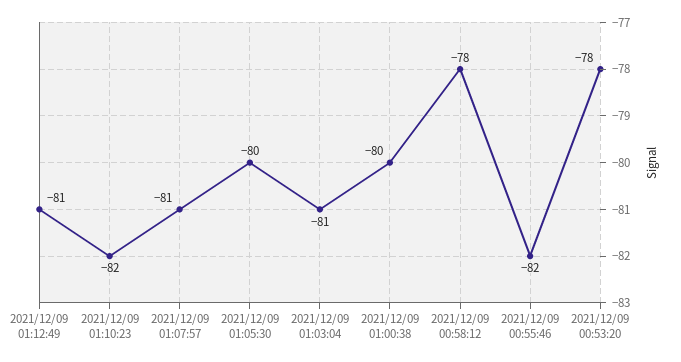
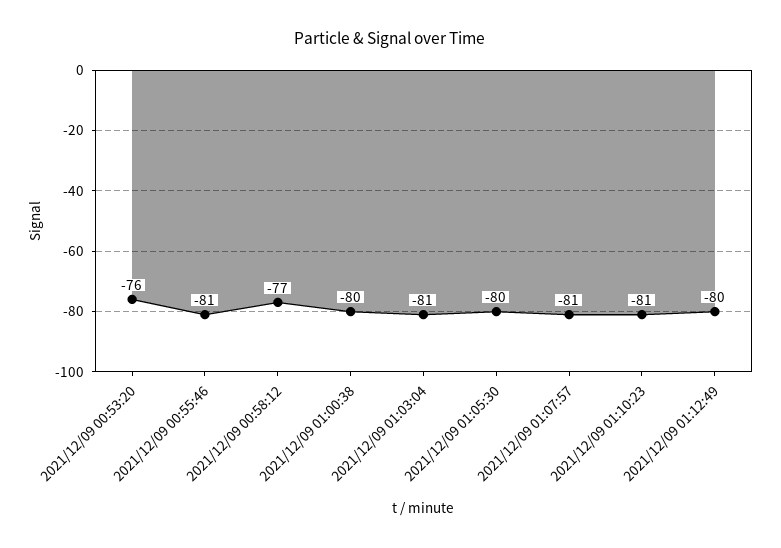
2021/12/09 01:12:49: -81 -> -80
2021/12/09 01:10:23: -82 -> -81
2021/12/09 00:58:12: -78 -> -77
2021/12/09 00:55:46: -82 -> -81
2021/12/09 00:53:20: -78 -> -76

